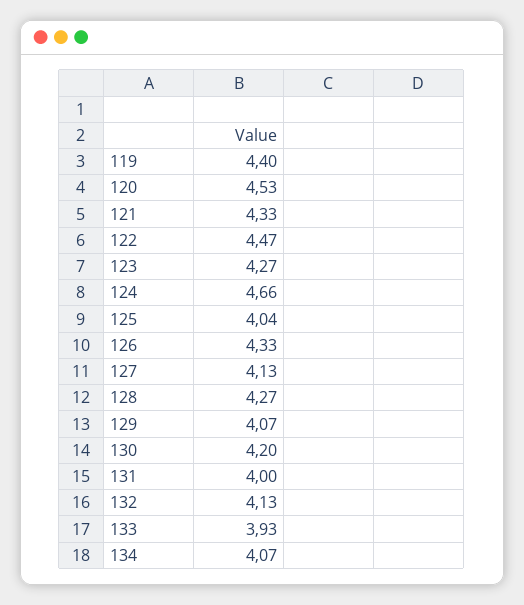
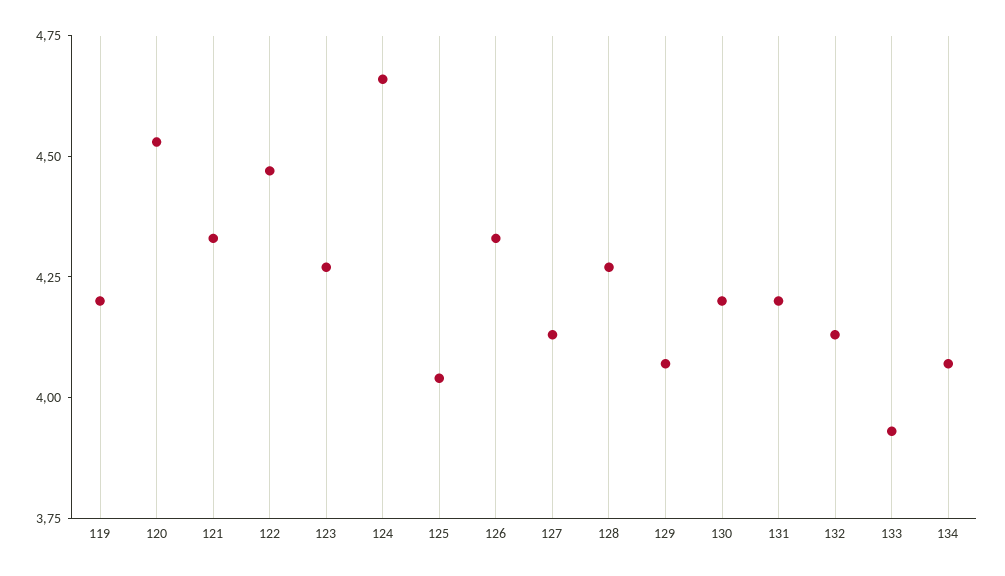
119: 4.4 -> 4.2
131: 4 -> 4.2

